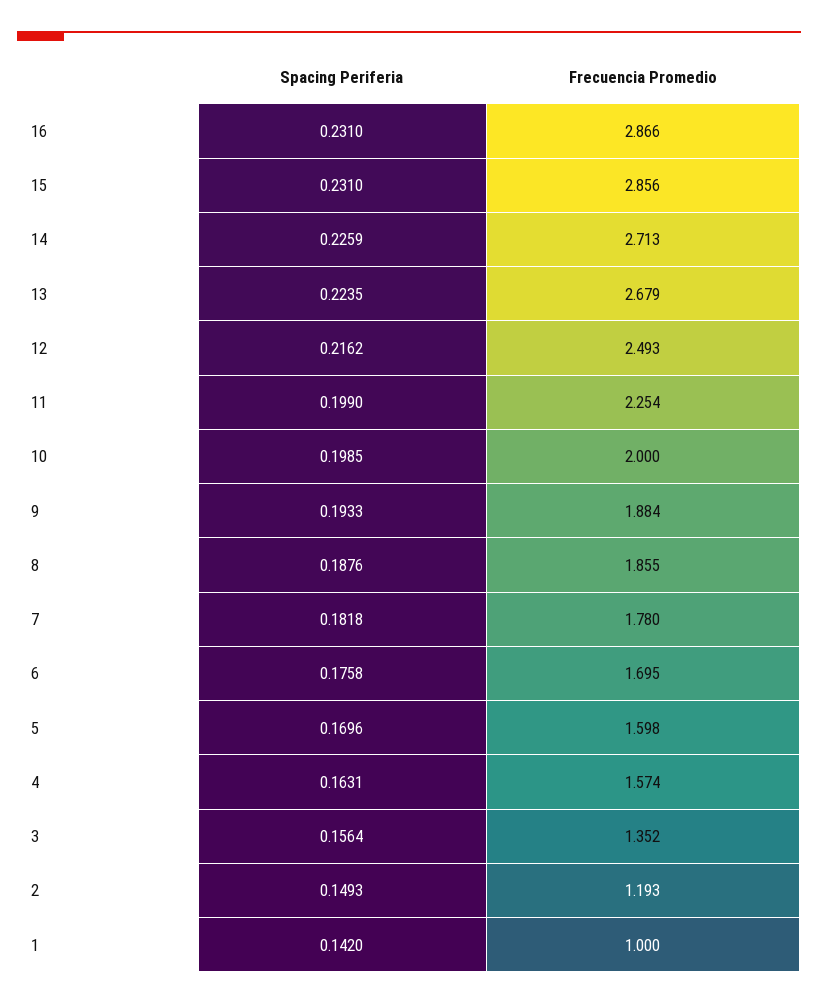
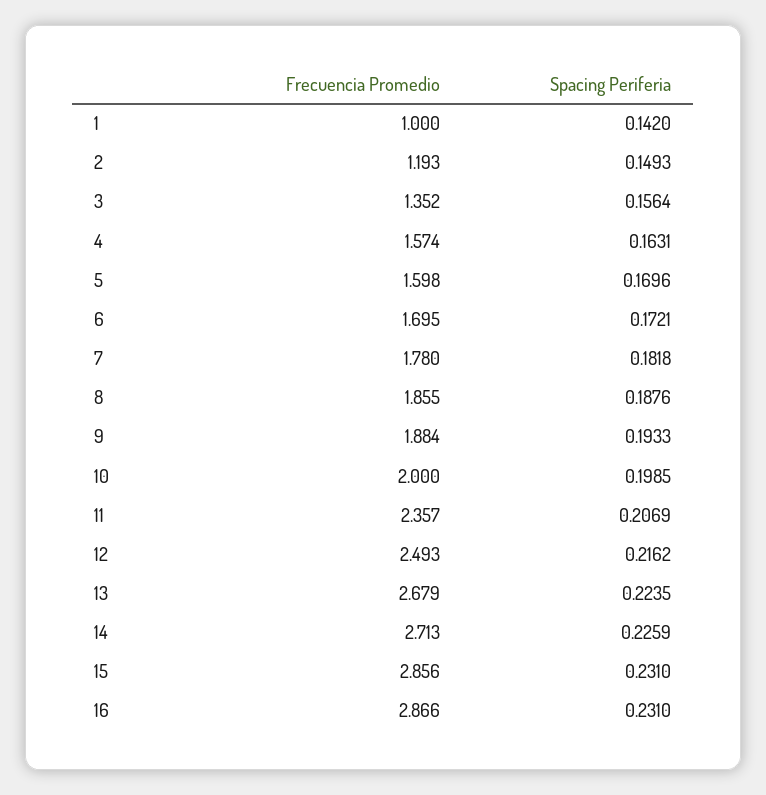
Spacing Periferia, 11: 0.199 -> 0.2069
Frecuencia Promedio, 11: 2.254 -> 2.357
Spacing Periferia, 6: 0.1758 -> 0.1721

